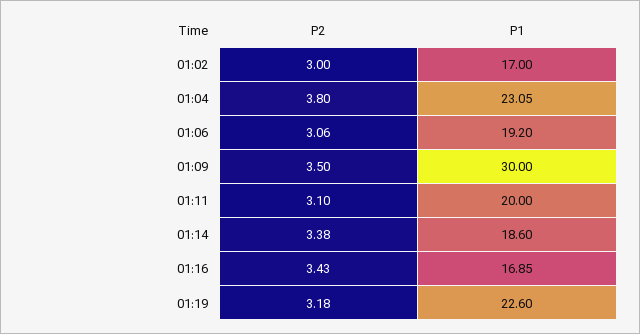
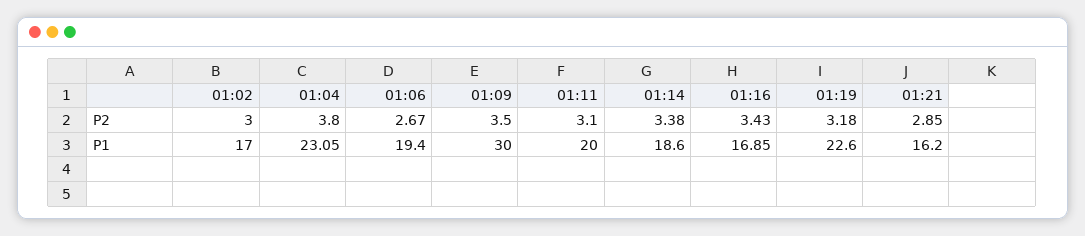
P2, 01:06: 3.06 -> 2.67
P1, 01:06: 19.2 -> 19.4
P2, 01:21: none -> 2.85
P1, 01:21: none -> 16.2

